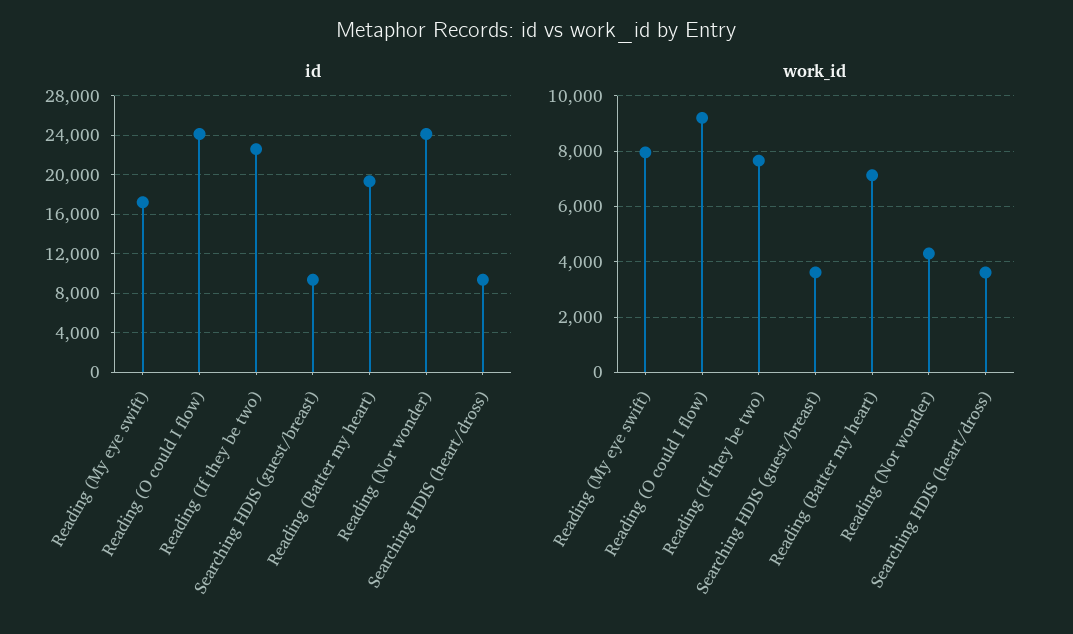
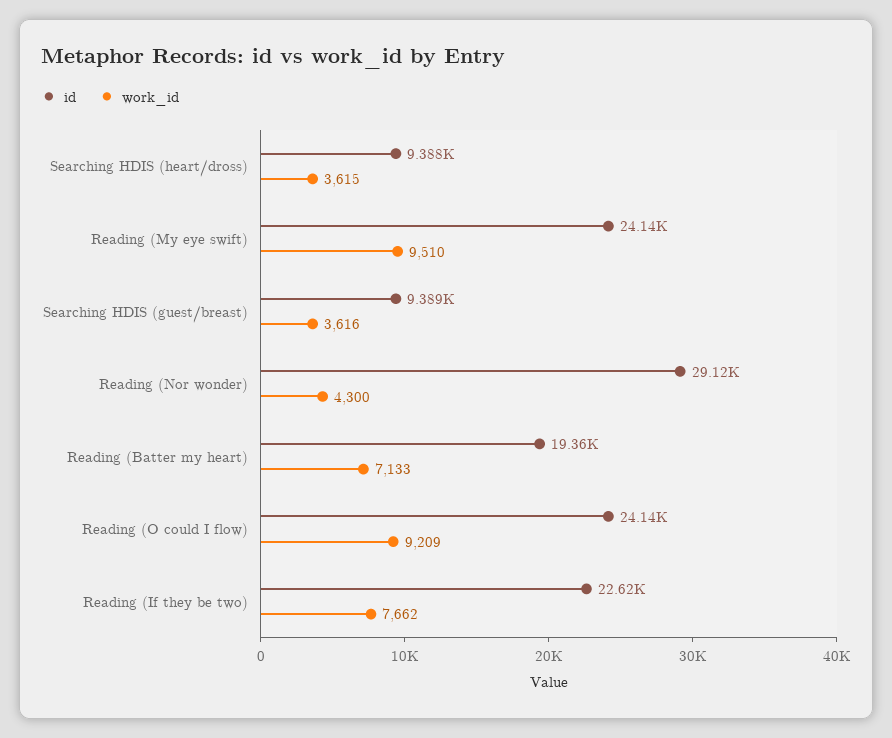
id, Reading (My eye swift): 17000 -> 24140
id, Reading (Nor wonder): 24000 -> 29120
work_id, Reading (My eye swift): 8000 -> 9510

